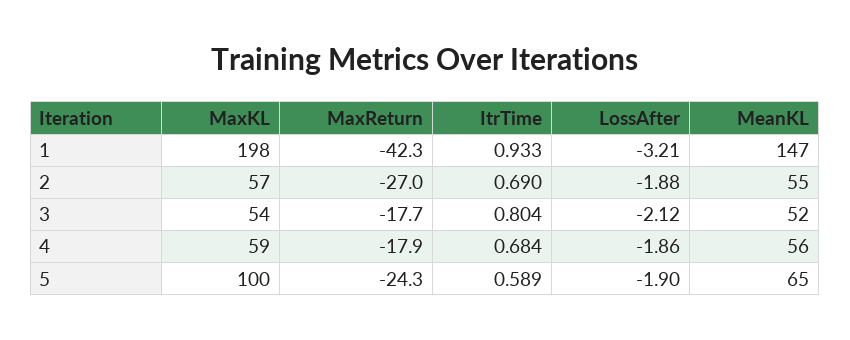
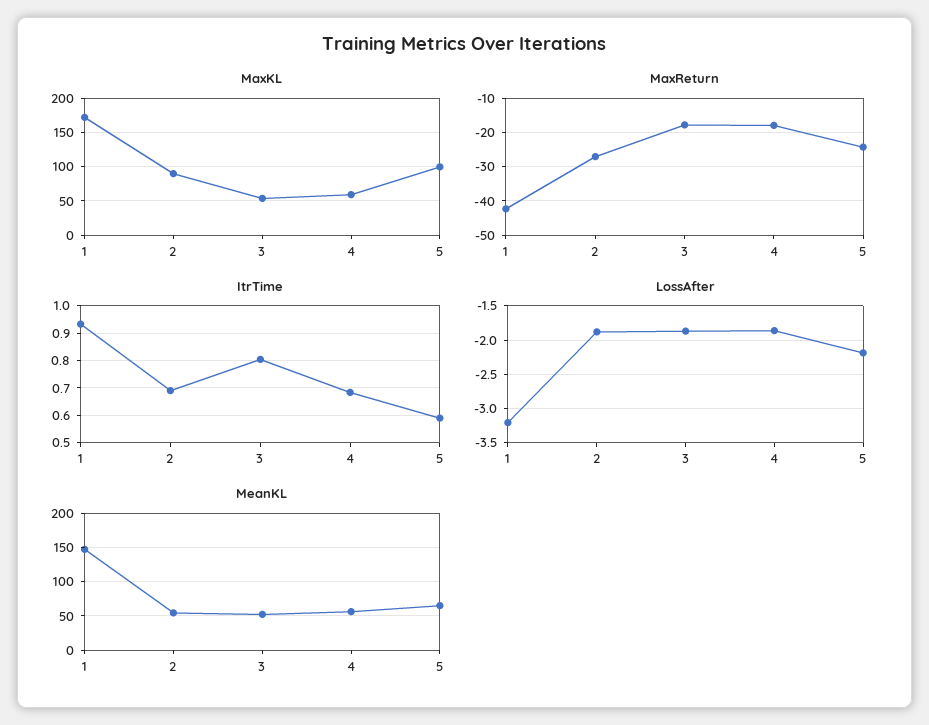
MaxKL, 1: 198 -> 170
MaxKL, 2: 57 -> 90
LossAfter, 3: -2.12 -> -1.9
LossAfter, 5: -1.9 -> -2.2

